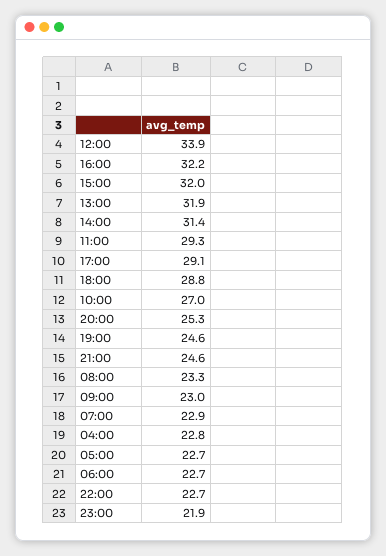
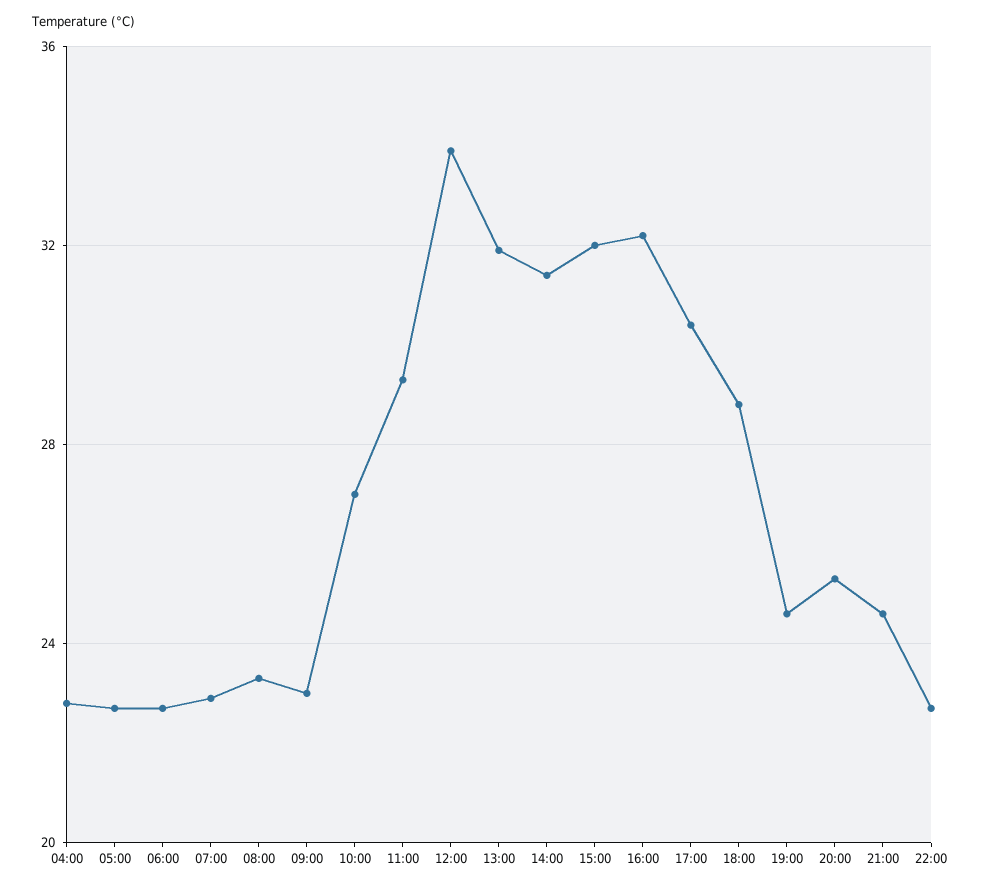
17:00: 29.1 -> 30.5
23:00: 21.9 -> none

